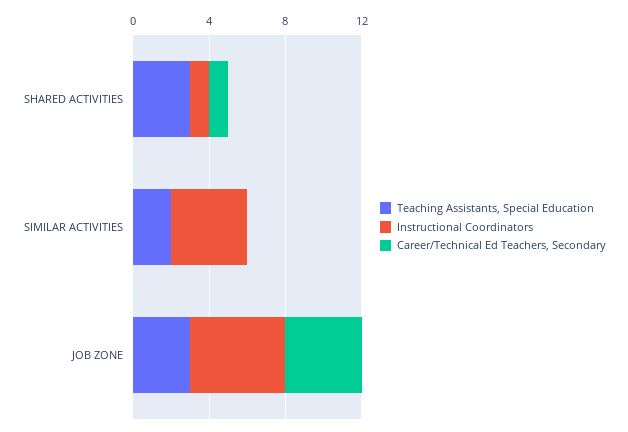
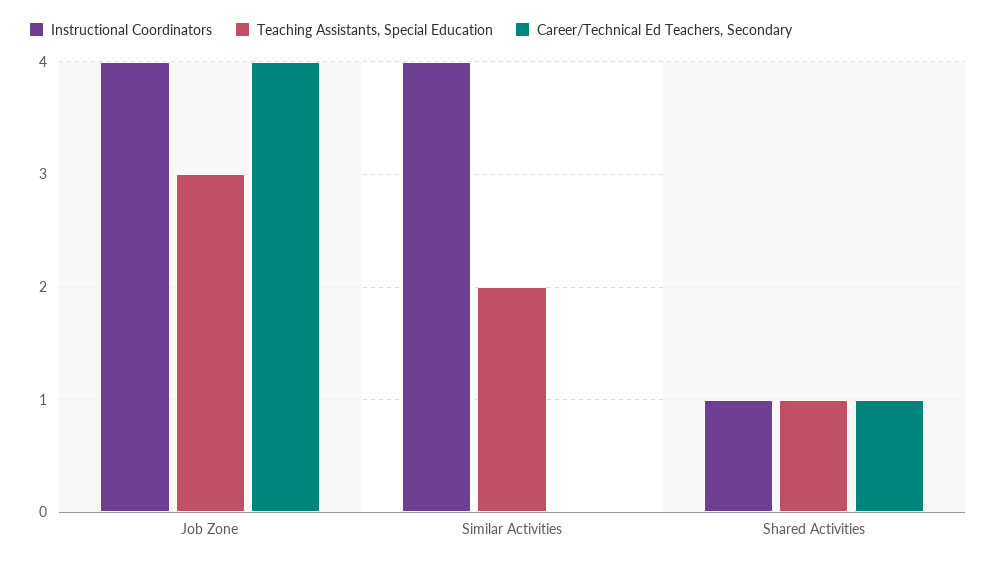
Teaching Assistants, Special Education, SHARED ACTIVITIES: 3 -> 1
Instructional Coordinators, JOB ZONE: 5 -> 4

